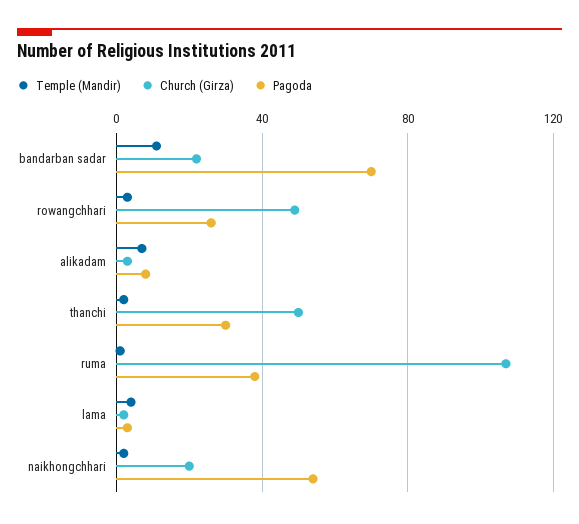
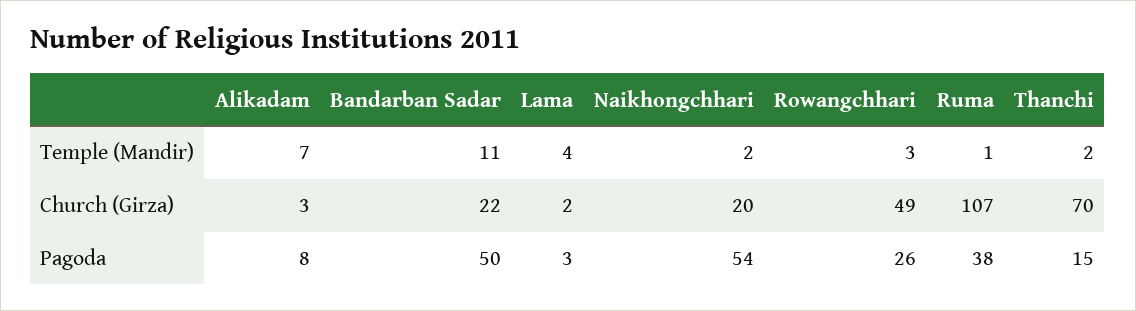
Pagoda, bandarban sadar: 70 -> 50
Church (Girza), thanchi: 50 -> 70
Pagoda, thanchi: 30 -> 15

